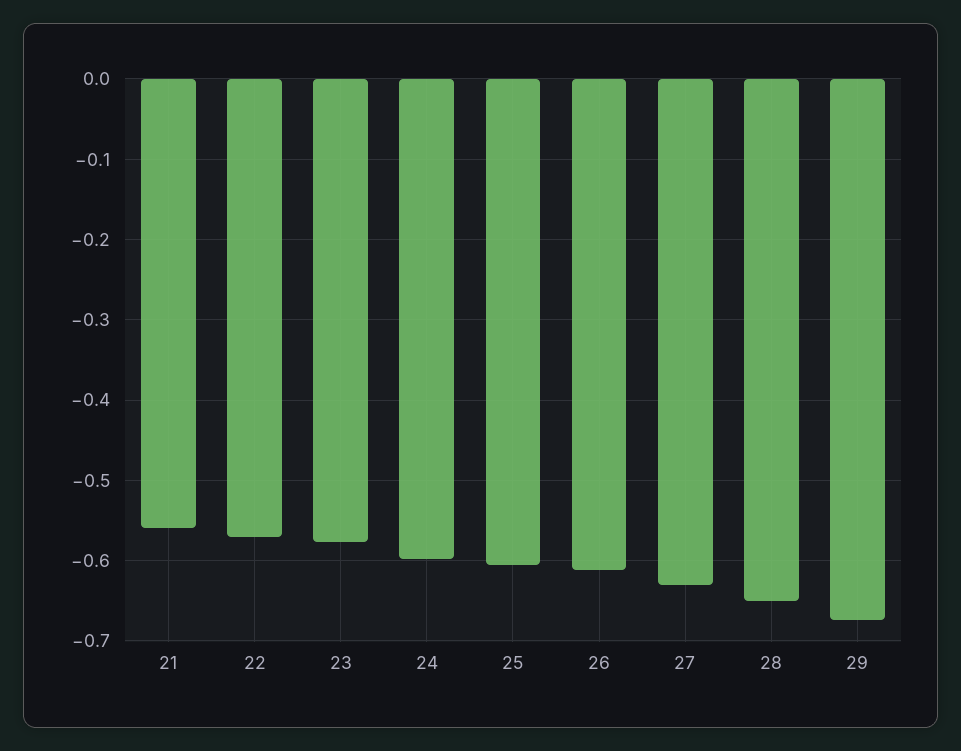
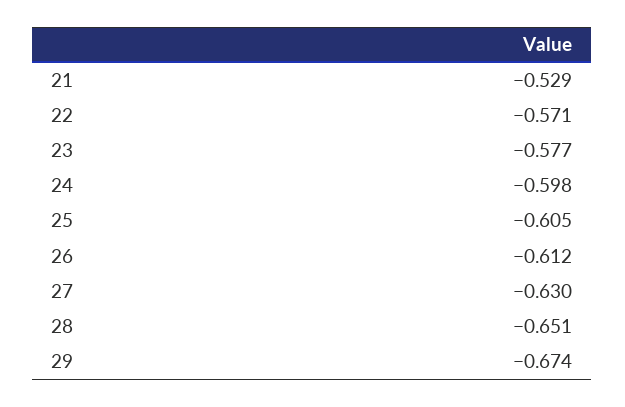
21: -0.56 -> -0.529

